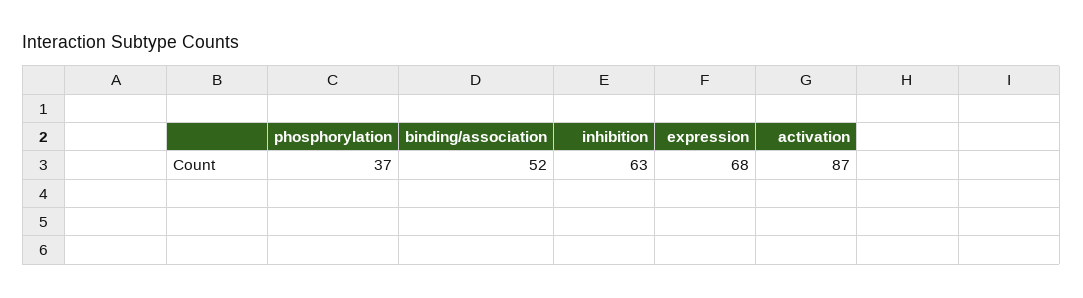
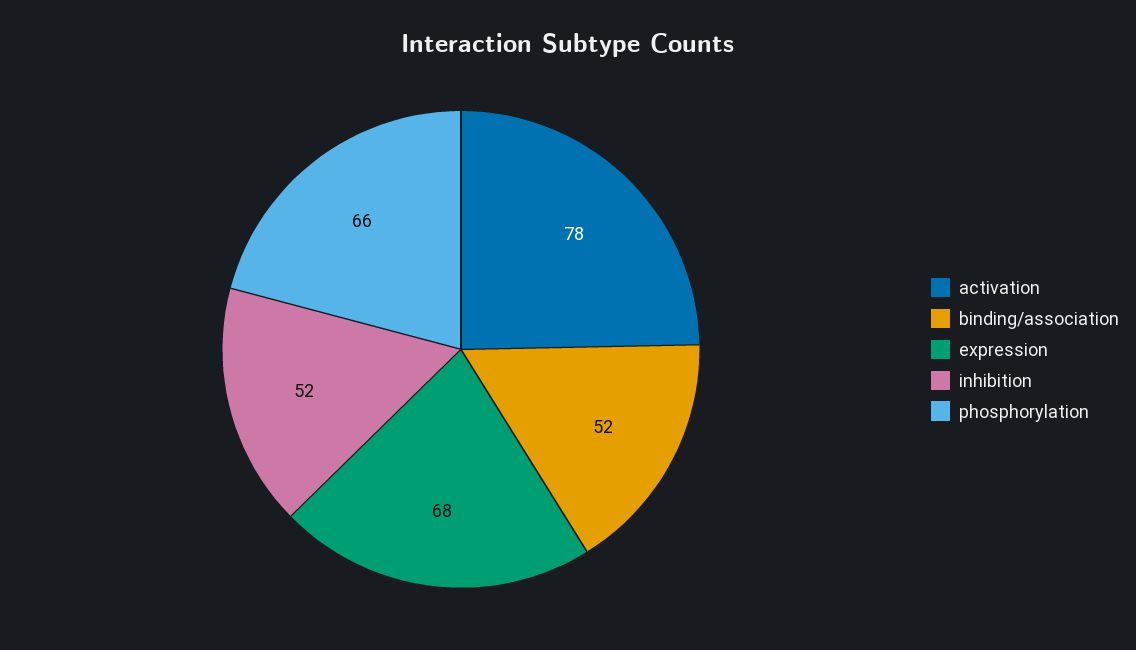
phosphorylation: 37 -> 66
inhibition: 63 -> 52
activation: 87 -> 78

